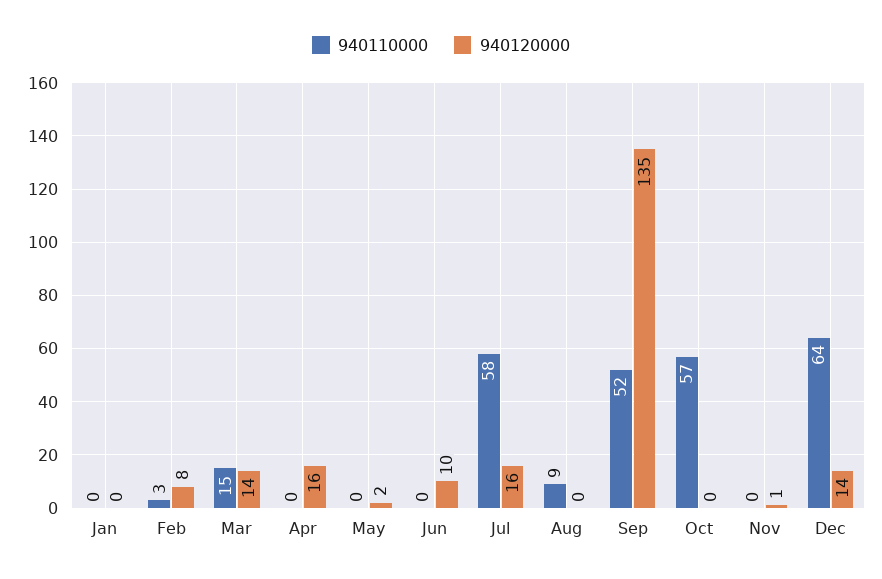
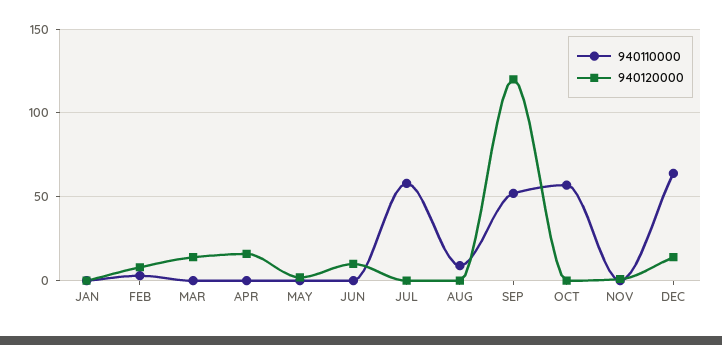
940110000, Mar: 15 -> 0
940120000, Jul: 16 -> 0
940120000, Sep: 135 -> 120

